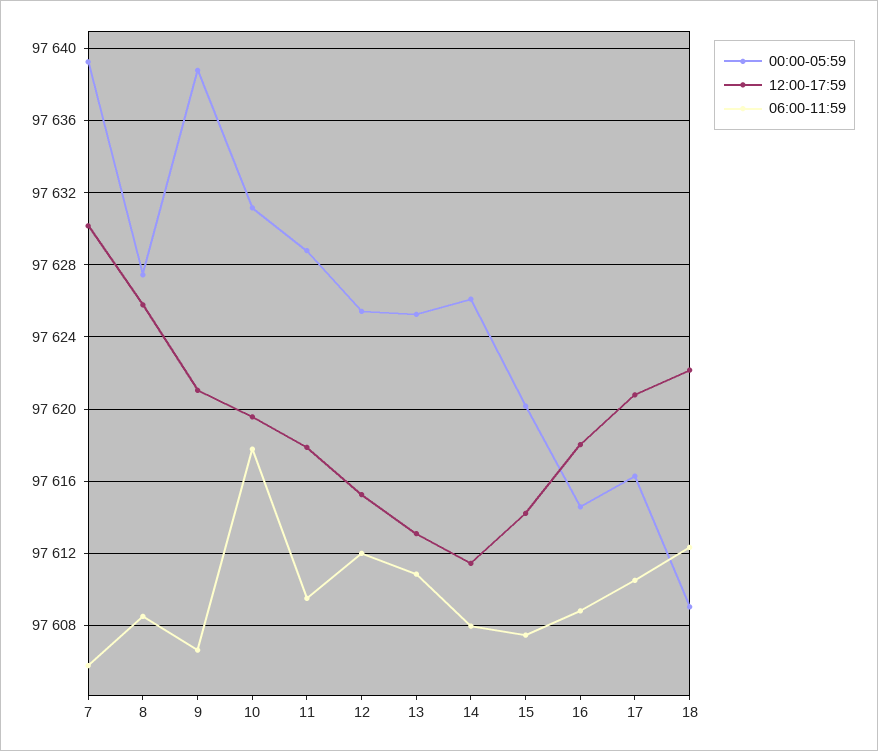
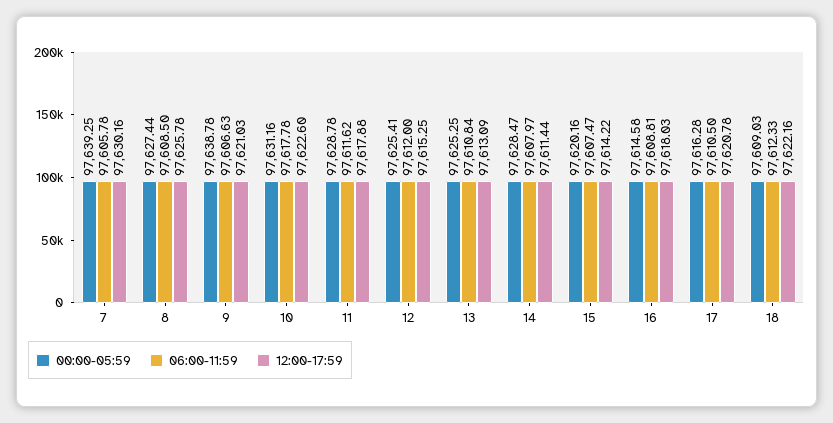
12:00-17:59, 10: 97619.5 -> 97622.6
06:00-11:59, 11: 97609.5 -> 97611.62
00:00-05:59, 14: 97626 -> 97628.47

